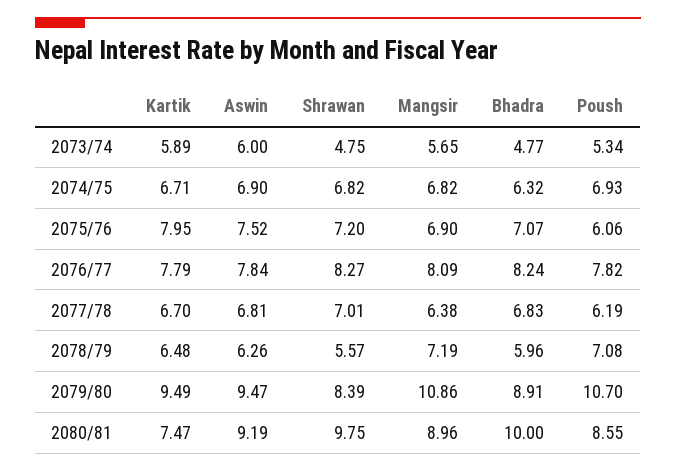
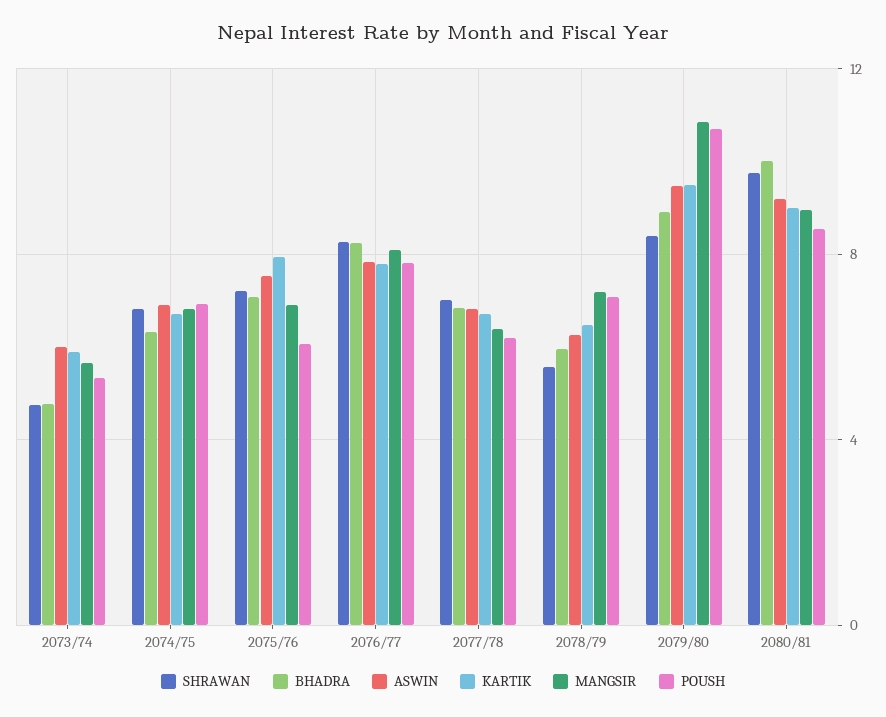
Kartik, 2080/81: 7.47 -> 9

